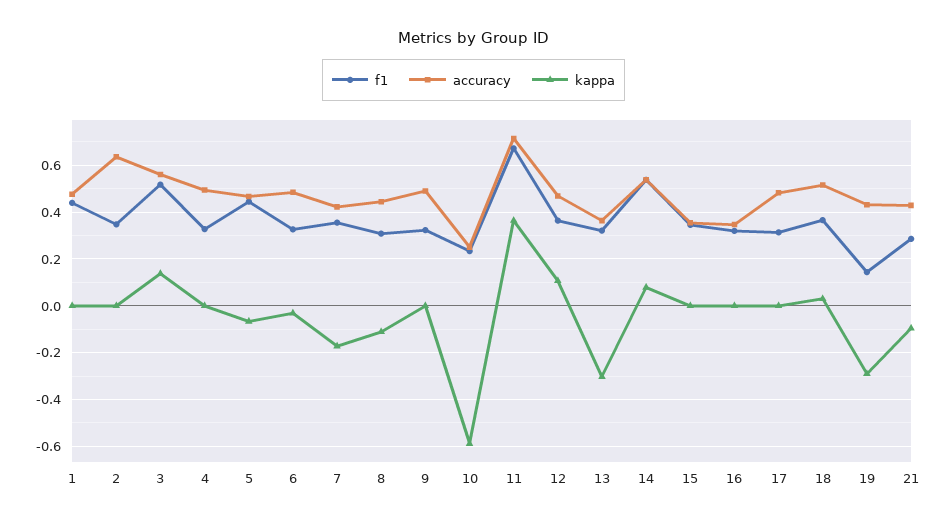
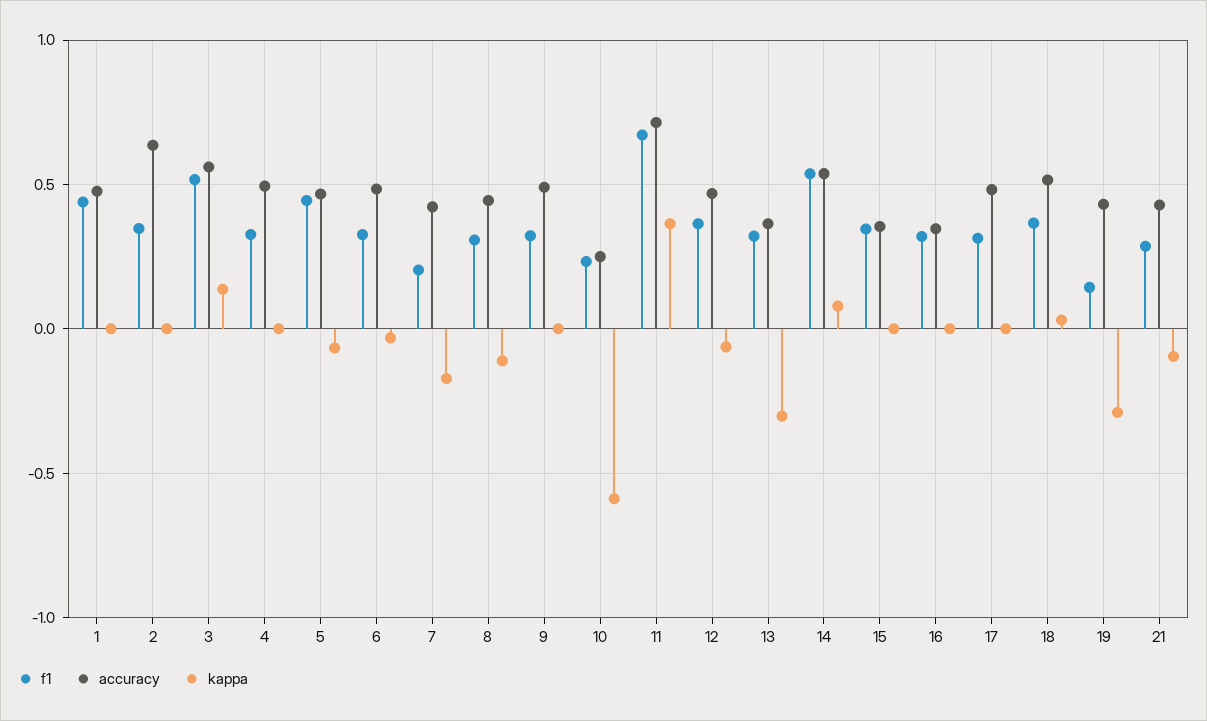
f1, 7: 0.35 -> 0.2
kappa, 12: 0.1 -> -0.05

